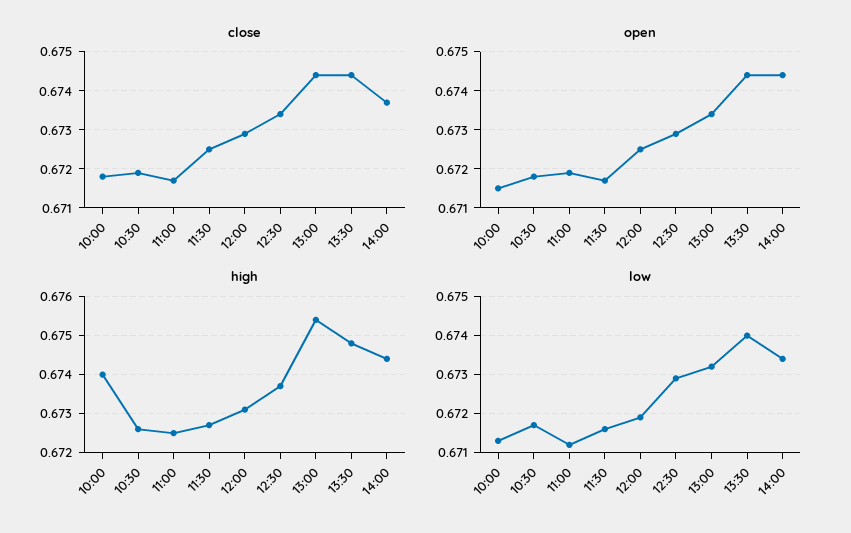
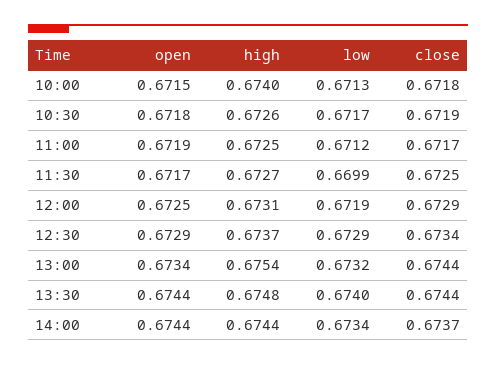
low, 11:30: 0.6715 -> 0.6699

